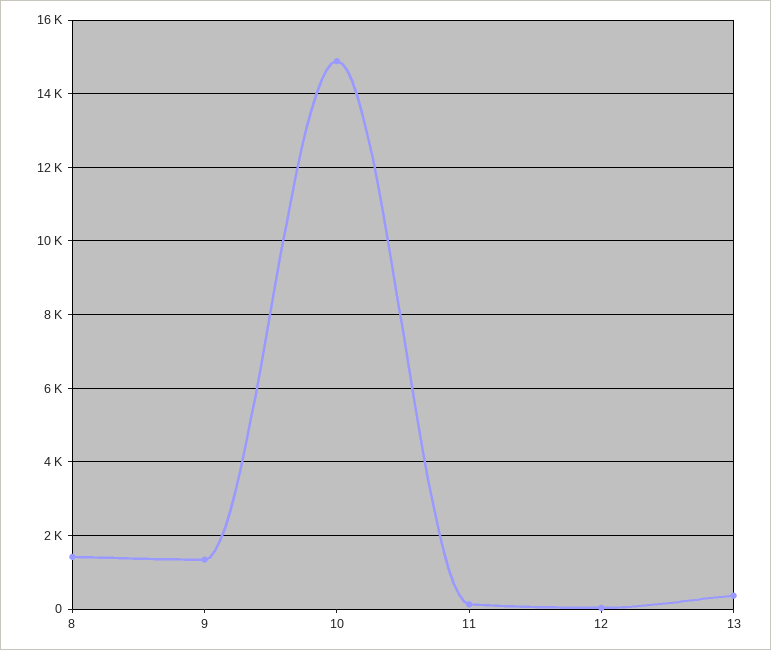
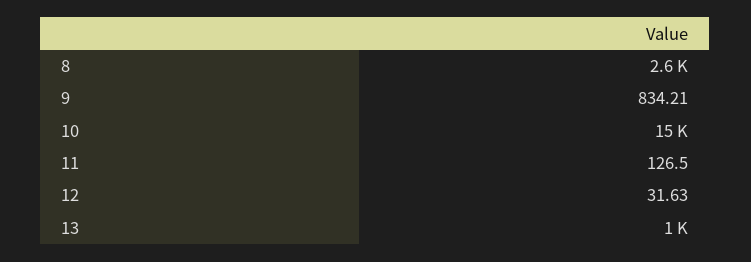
8: 1400 -> 2600
9: 1400 -> 834.21
13: 400 -> 1000

